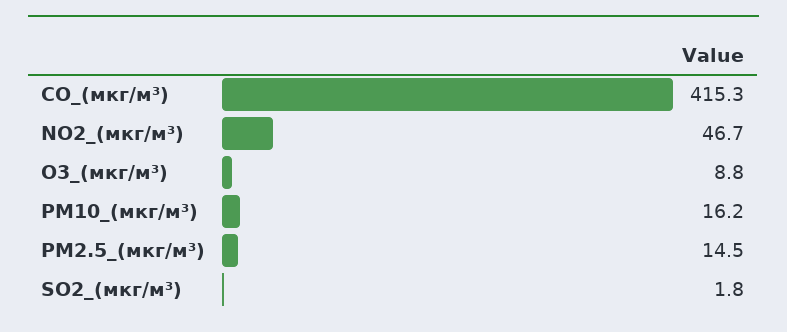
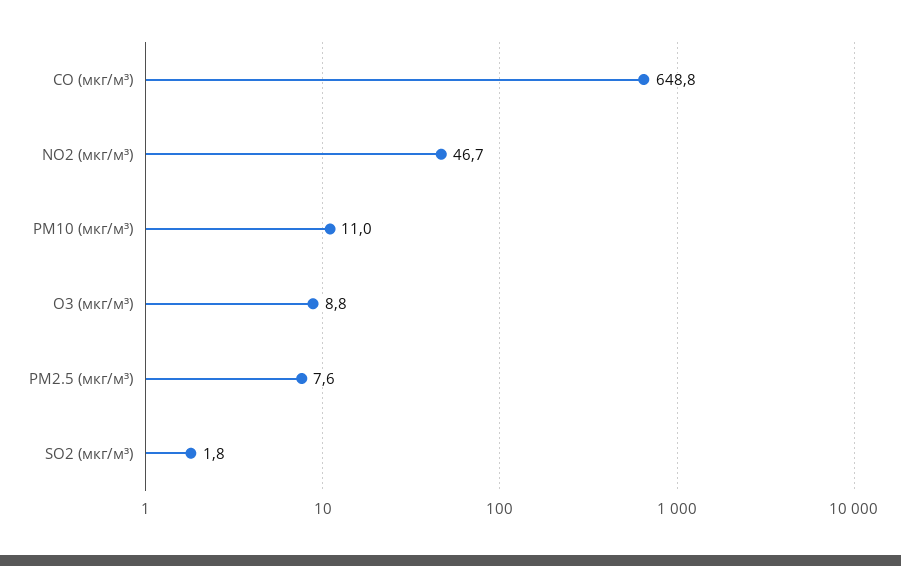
CO_(мкг/м³): 415.3 -> 648.8
PM10_(мкг/м³): 16.2 -> 11
PM2.5_(мкг/м³): 14.5 -> 7.6

